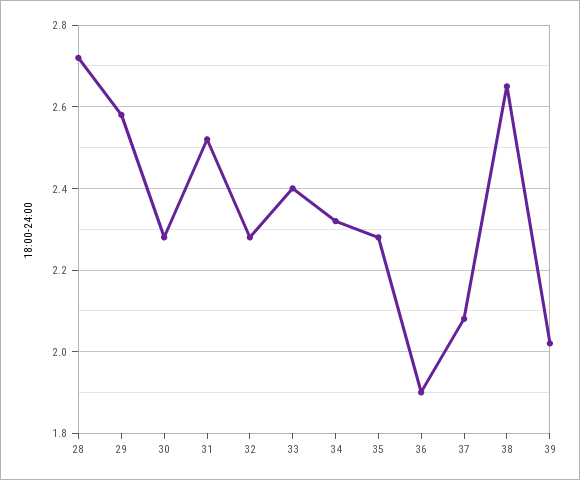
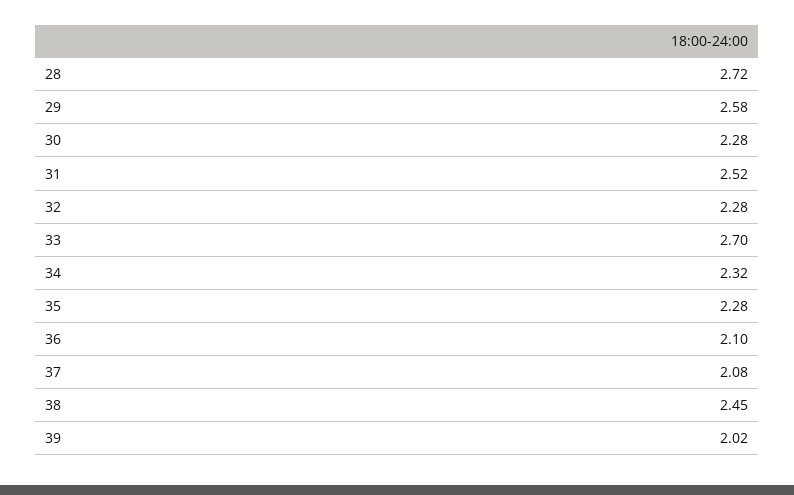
33: 2.4 -> 2.7
36: 1.9 -> 2.1
38: 2.65 -> 2.45

